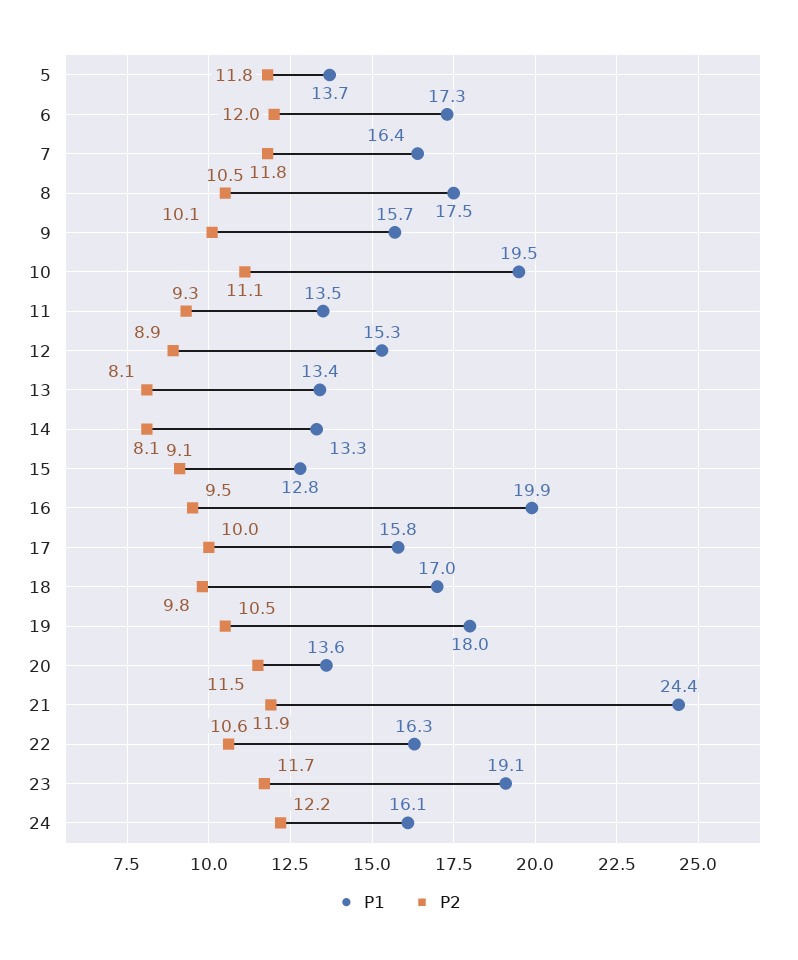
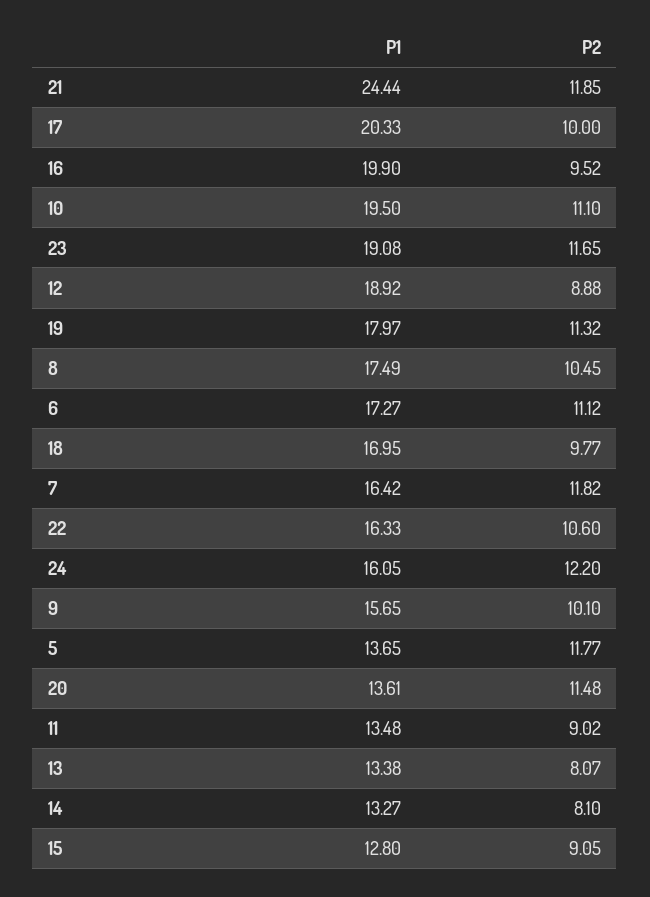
P2, 6: 12 -> 11.12
P2, 11: 9.3 -> 9.02
P1, 12: 15.3 -> 18.92
P1, 17: 15.8 -> 20.33
P2, 19: 10.5 -> 11.32

